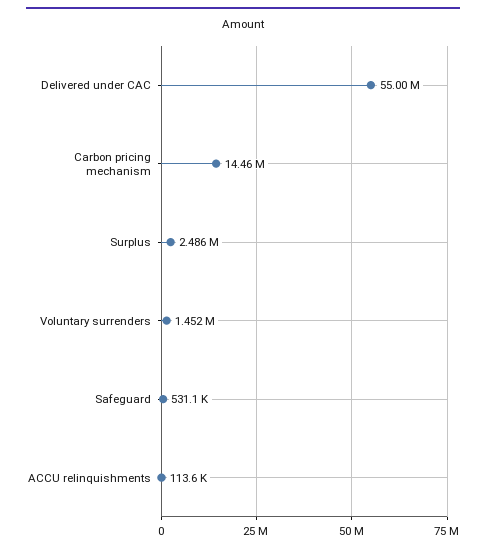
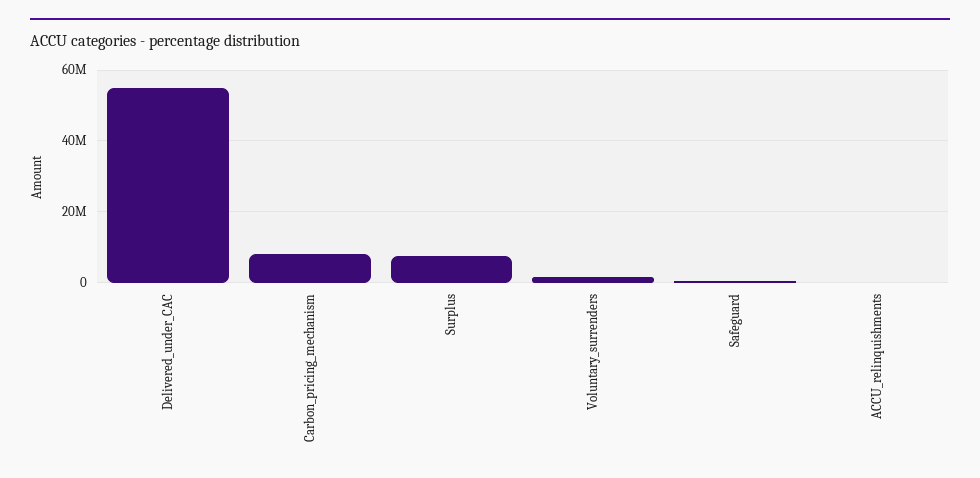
Carbon pricing mechanism: 14460000 -> 8000000
Surplus: 2486000 -> 8000000

